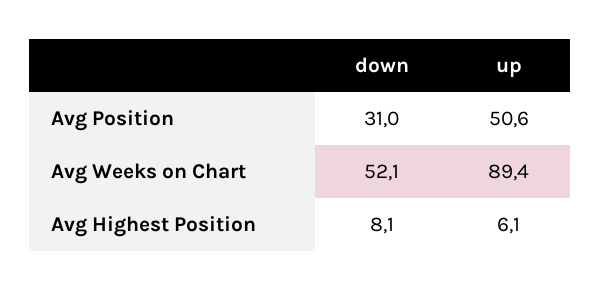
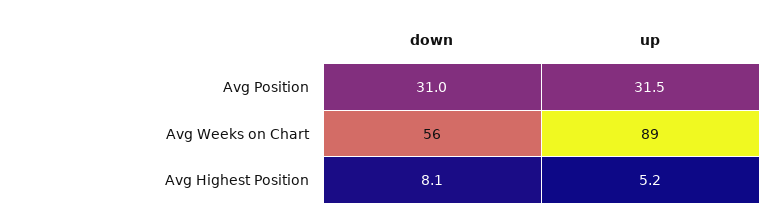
up, Avg Position: 50.6 -> 31.5
down, Avg Weeks on Chart: 52.1 -> 56
up, Avg Highest Position: 6.1 -> 5.2

